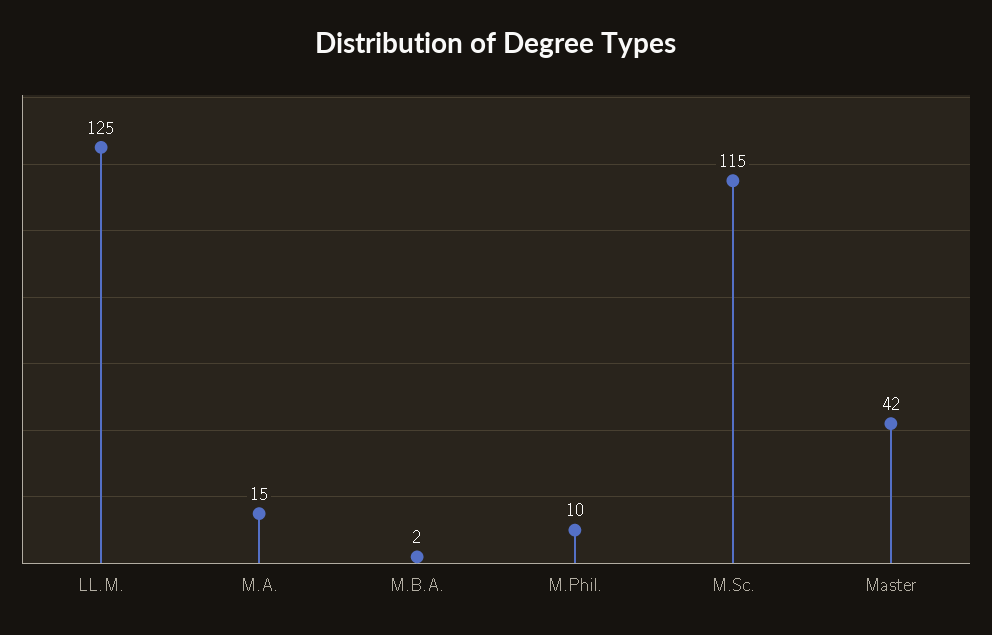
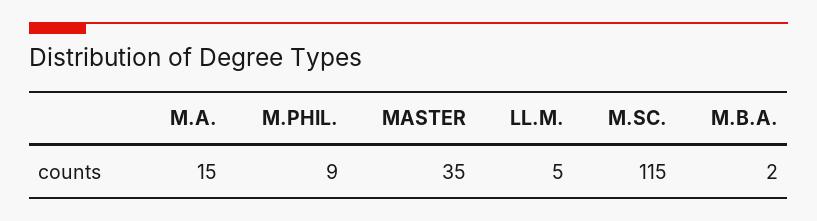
LL.M.: 125 -> 5
M.Phil.: 10 -> 9
Master: 42 -> 35

